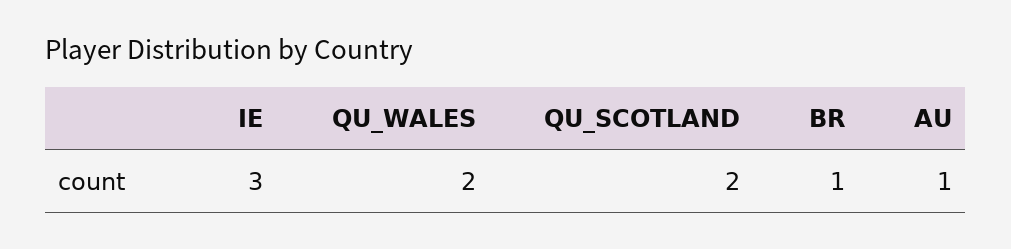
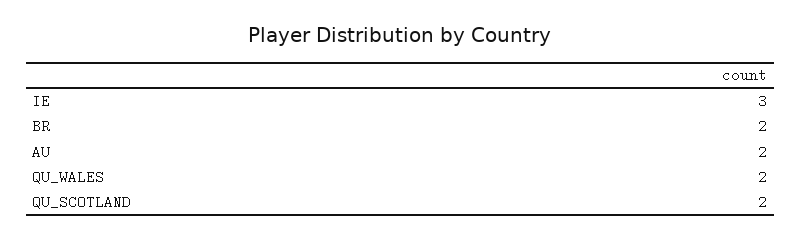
BR: 1 -> 2
AU: 1 -> 2

